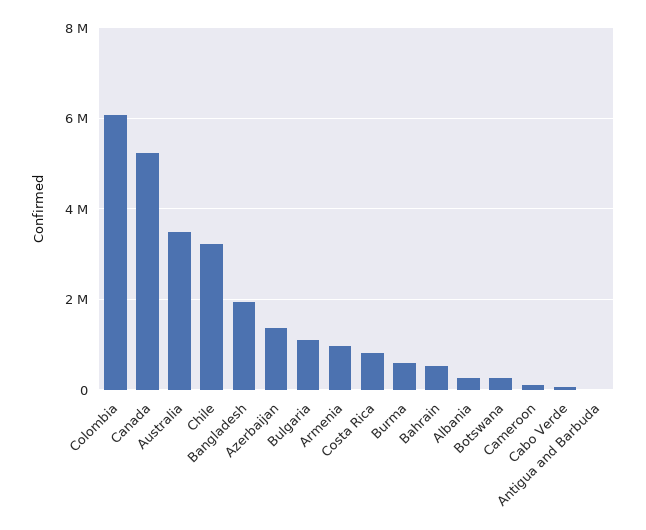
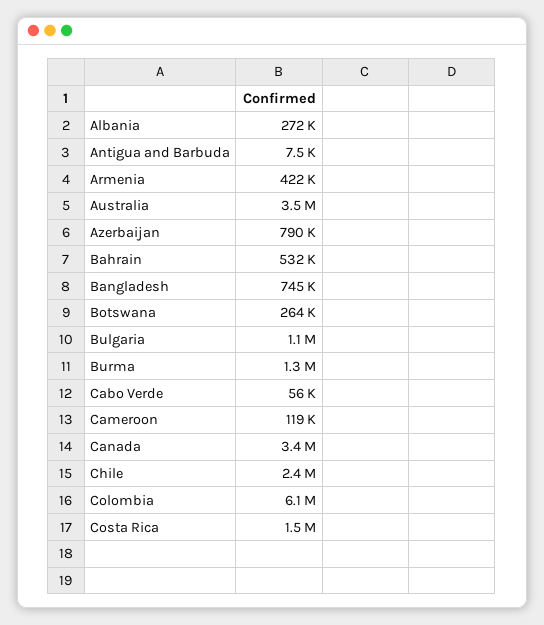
Canada: 5200000 -> 3400000
Chile: 3200000 -> 2400000
Bangladesh: 2000000 -> 745000
Azerbaijan: 1400000 -> 790000
Armenia: 1000000 -> 422000
Costa Rica: 800000 -> 1500000
Burma: 600000 -> 1300000

